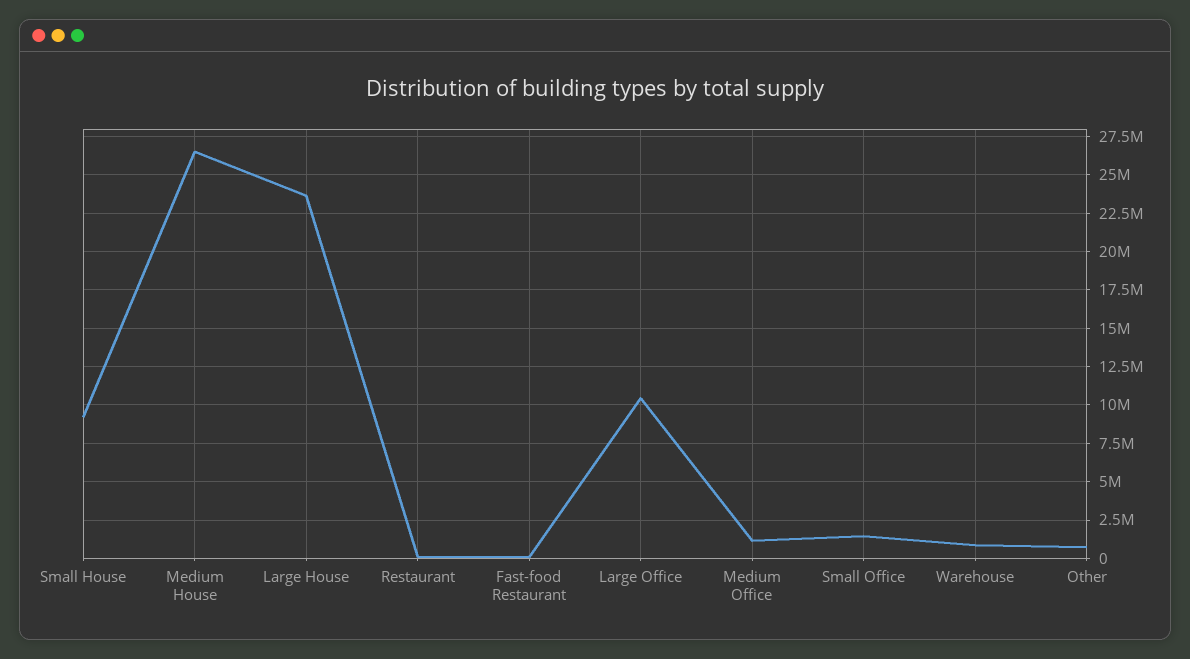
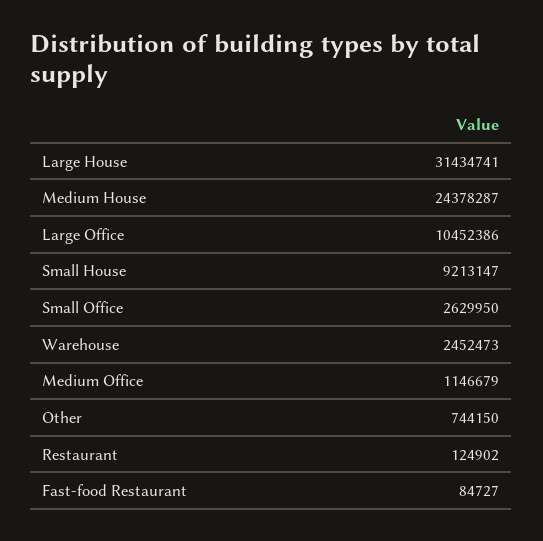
Medium House: 26500000 -> 24378287
Large House: 23500000 -> 31434741
Small Office: 1500000 -> 2629950
Warehouse: 1000000 -> 2452473

